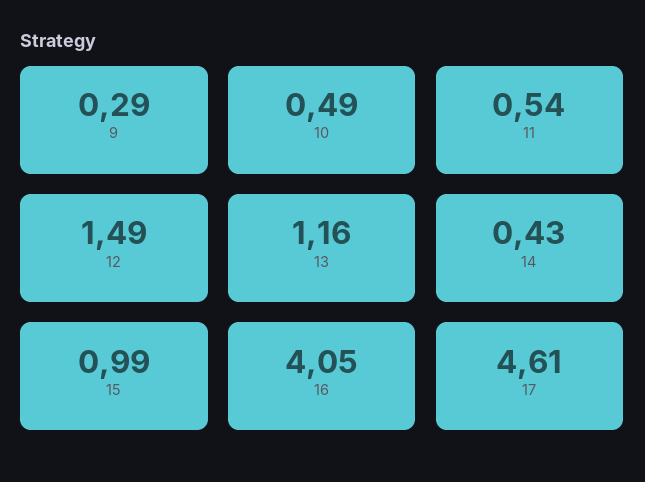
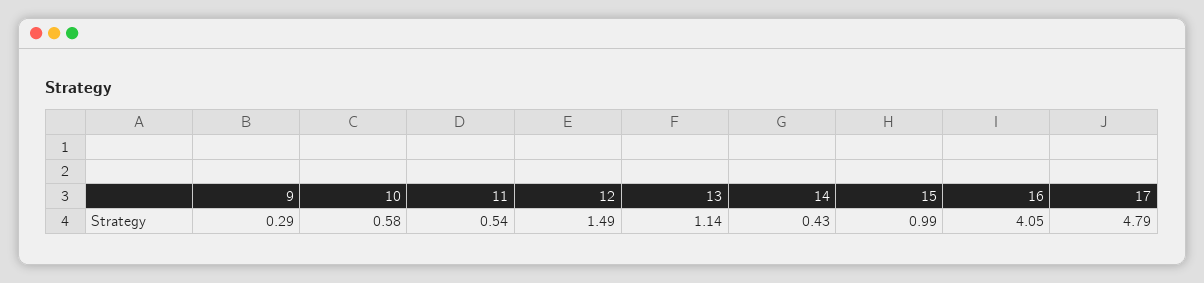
10: 0.49 -> 0.58
13: 1.16 -> 1.14
17: 4.61 -> 4.79

